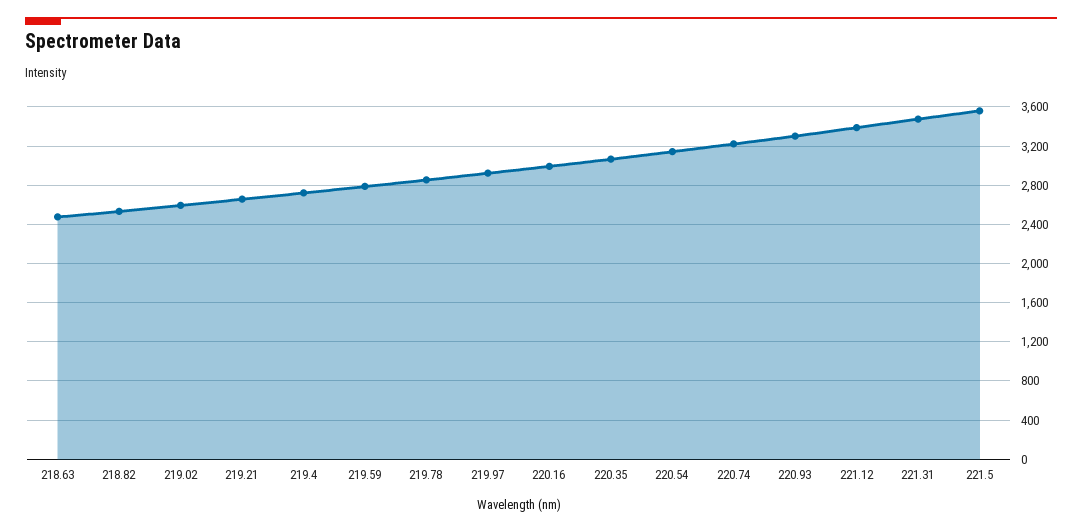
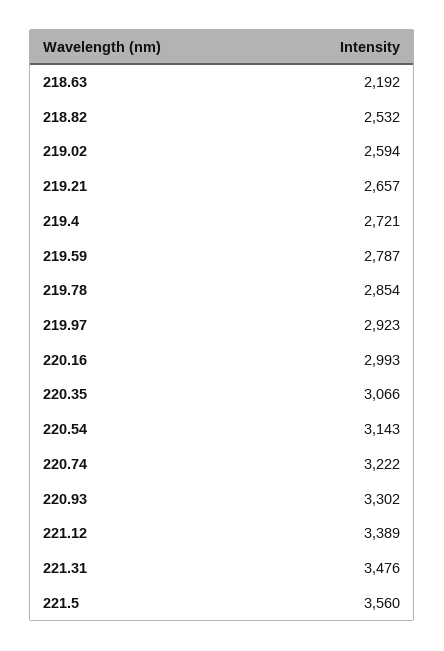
218.63: 2500 -> 2192

